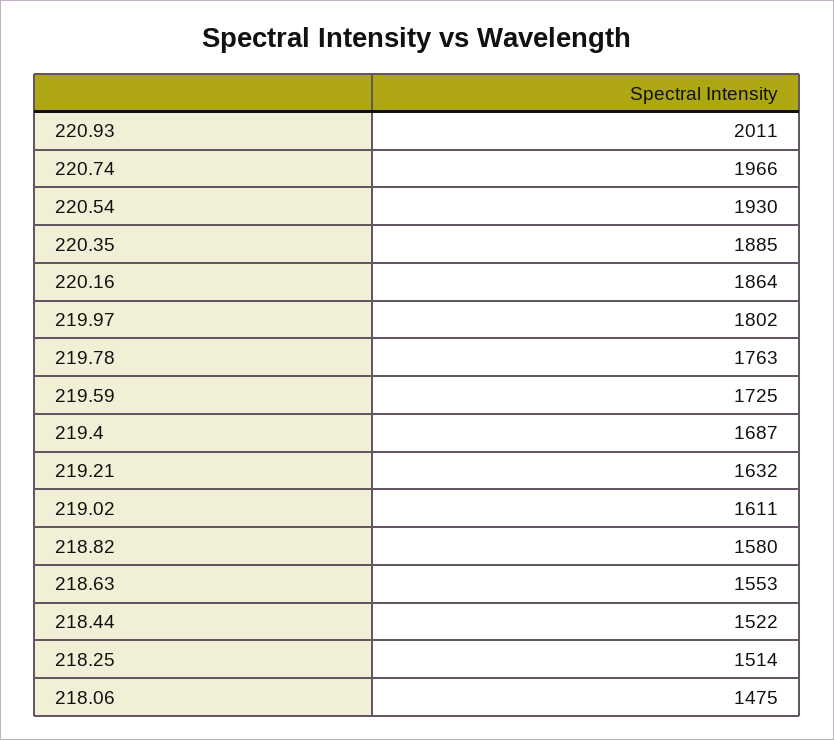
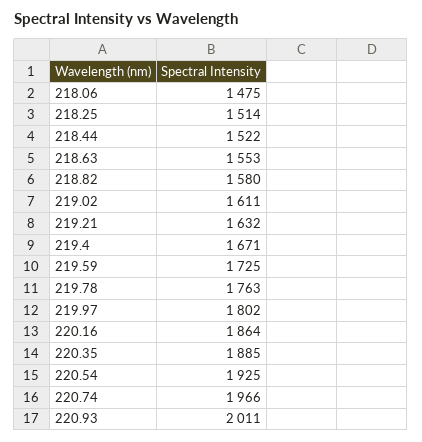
220.54: 1930 -> 1925
219.4: 1687 -> 1671

